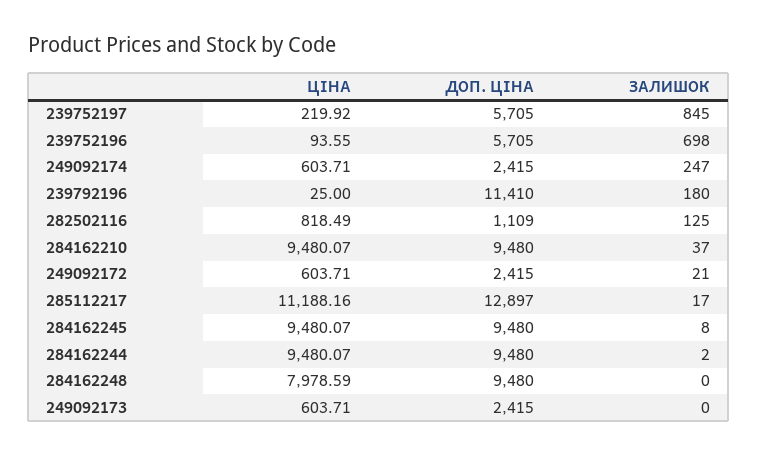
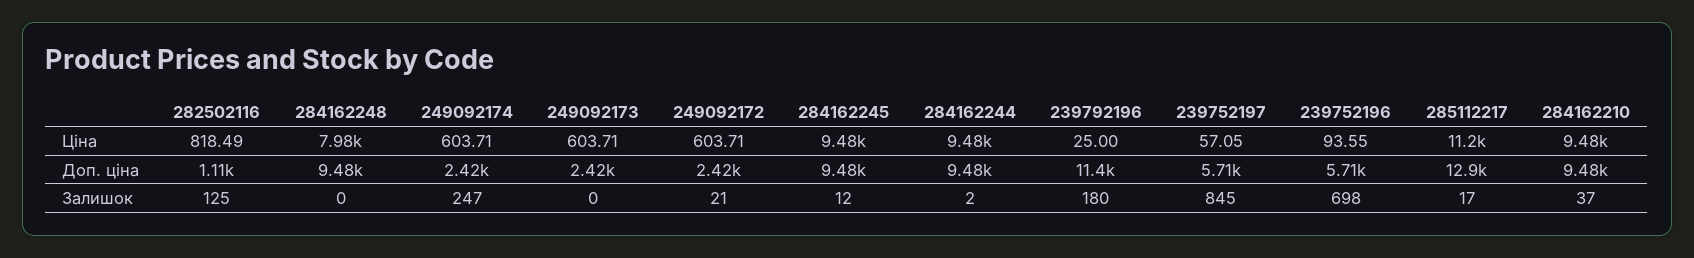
ЦІНА, 239752197: 219.92 -> 57.05
ЗАЛИШОК, 284162245: 8 -> 12

